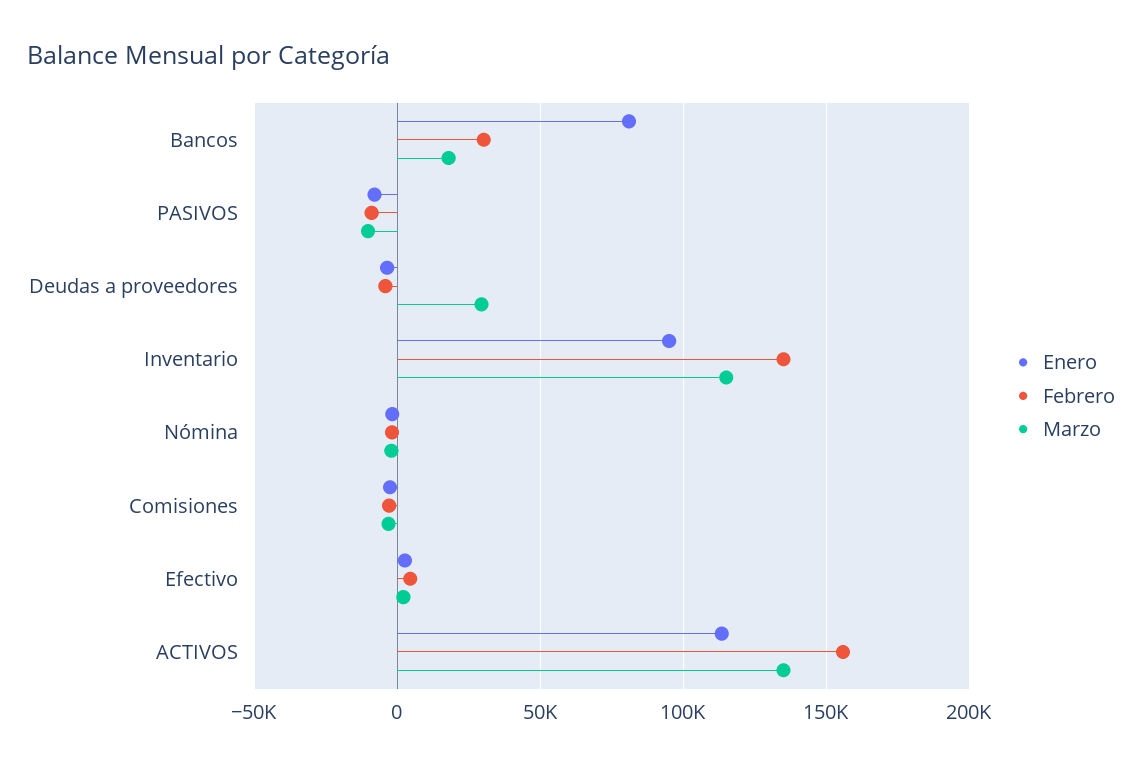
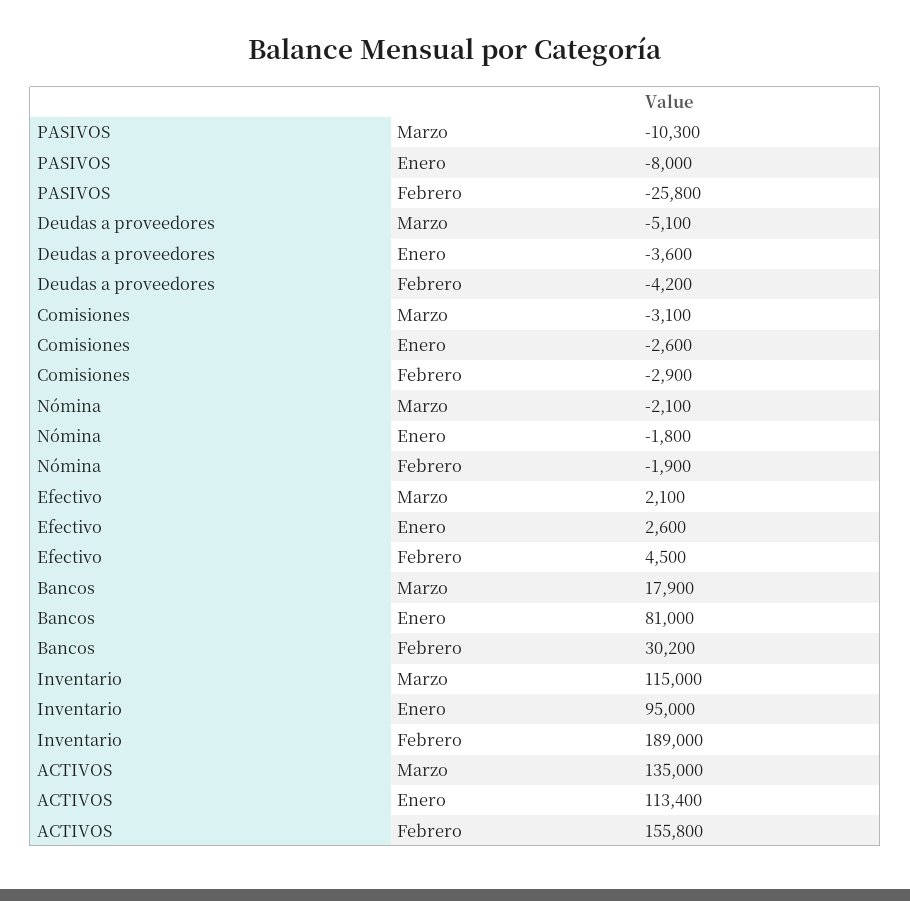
Febrero, PASIVOS: -10000 -> -25800
Marzo, Deudas a proveedores: 30000 -> -5100
Febrero, Inventario: 135000 -> 189000

